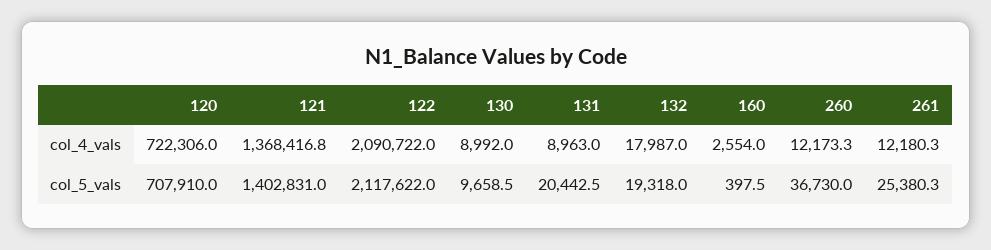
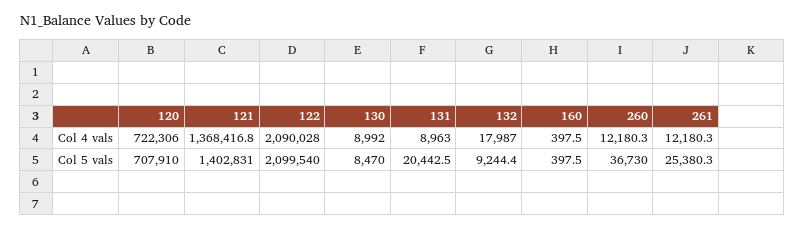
122, col_4_vals: 2090722 -> 2090028
160, col_4_vals: 2554 -> 397.5
260, col_4_vals: 12173.3 -> 12180.3
122, col_5_vals: 2117622 -> 2099540
130, col_5_vals: 9658.5 -> 8470
132, col_5_vals: 19318 -> 9244.4

